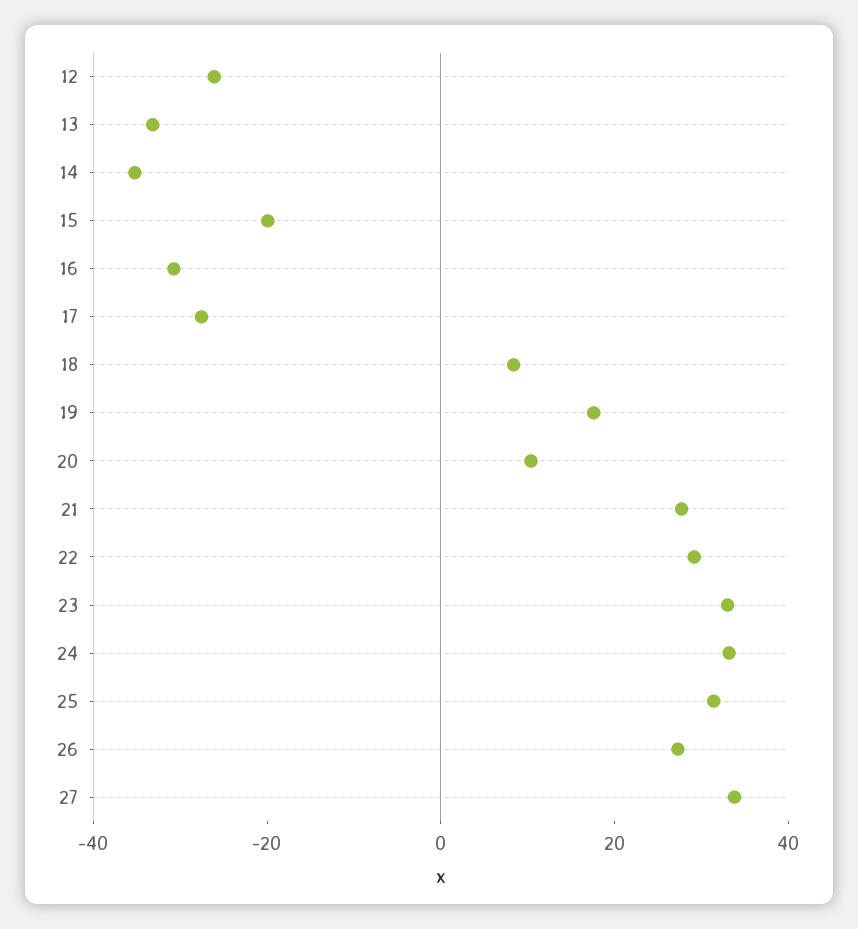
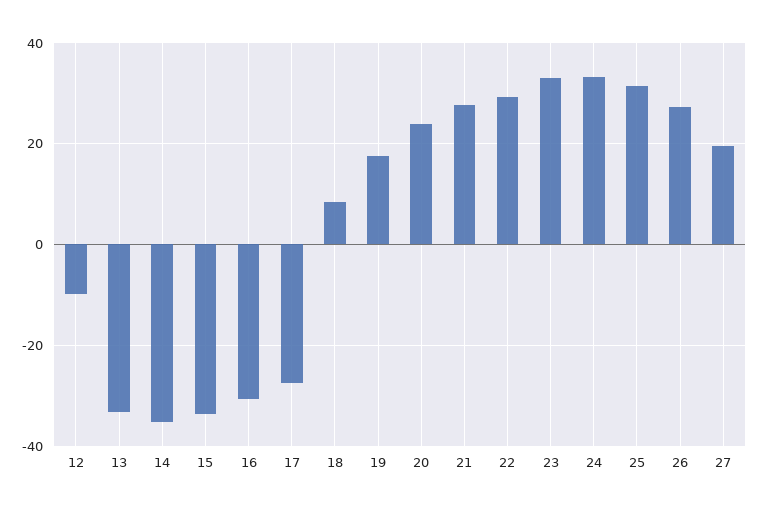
12: -25 -> -10
15: -20 -> -34
20: 10 -> 24
27: 35 -> 20

